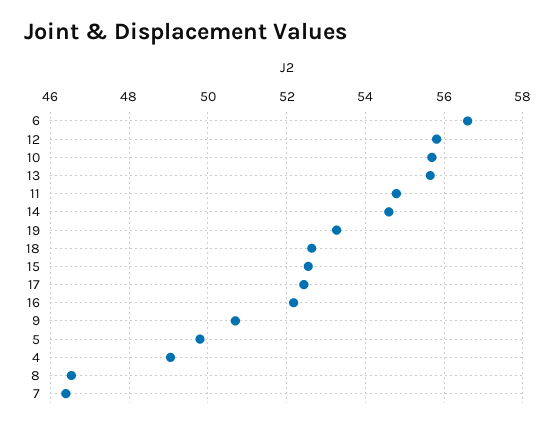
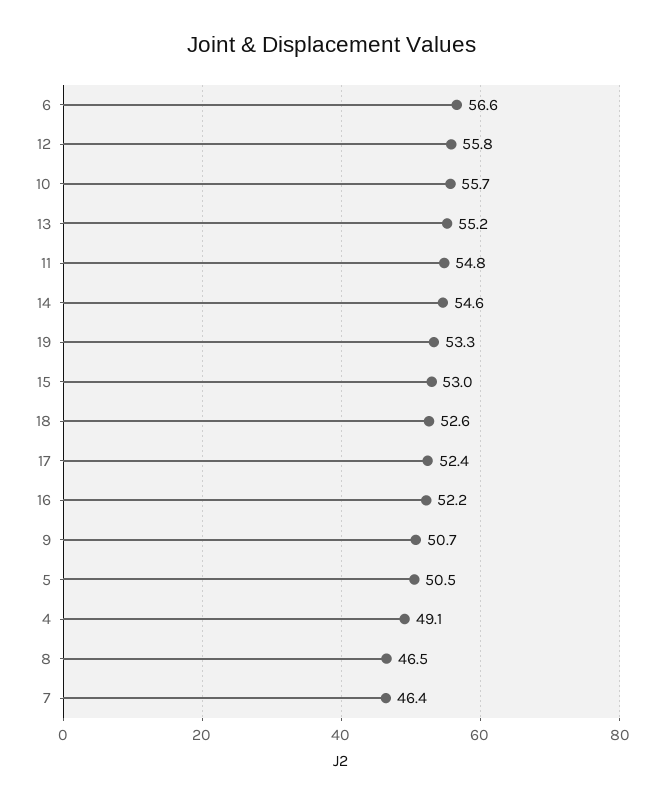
13: 55.6 -> 55.2
15: 52.6 -> 53
5: 49.8 -> 50.5

